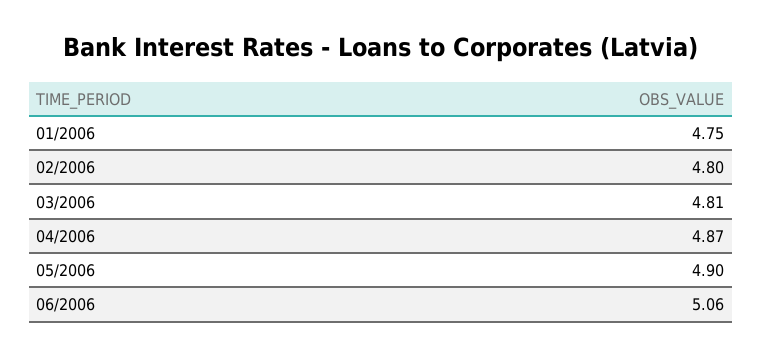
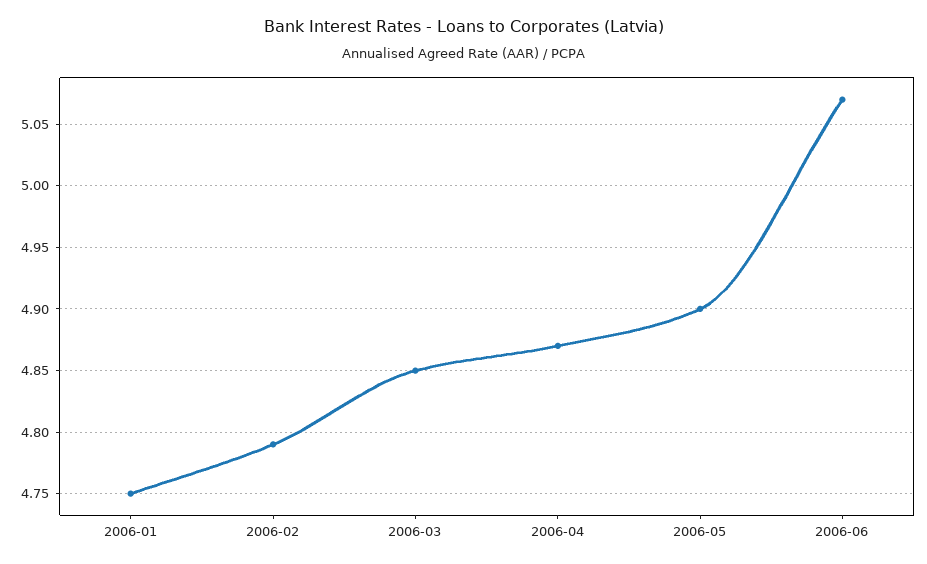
02/2006: 4.8 -> 4.79
03/2006: 4.81 -> 4.85
06/2006: 5.06 -> 5.07

